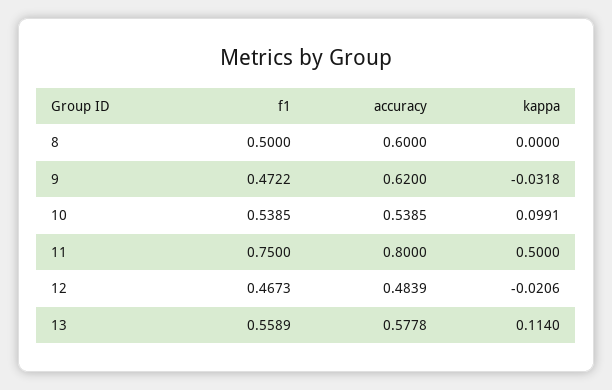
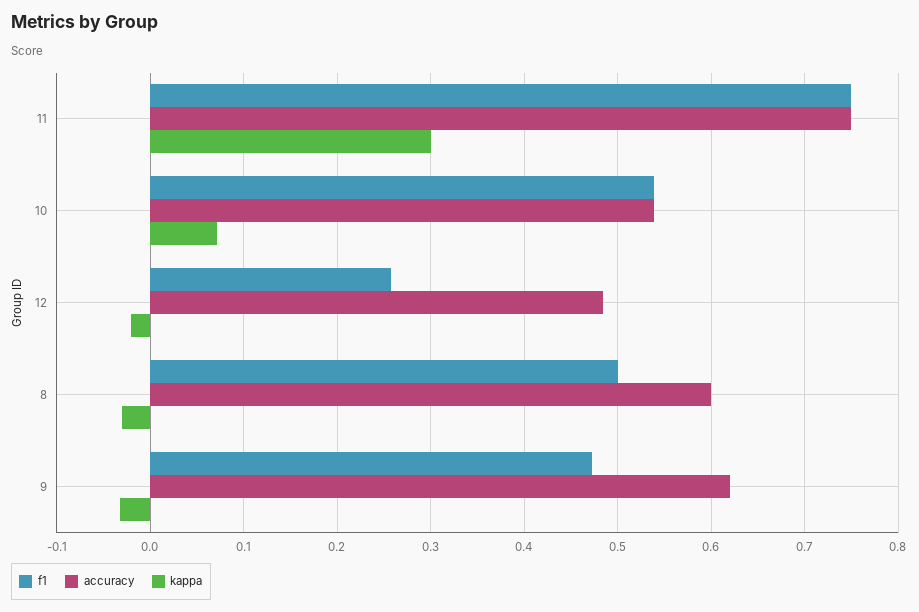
kappa, 8: 0 -> -0.03
kappa, 10: 0.0991 -> 0.07
accuracy, 11: 0.8 -> 0.75
kappa, 11: 0.5 -> 0.3
f1, 12: 0.4673 -> 0.26
f1, 13: 0.5589 -> none
accuracy, 13: 0.5778 -> none
kappa, 13: 0.114 -> none

